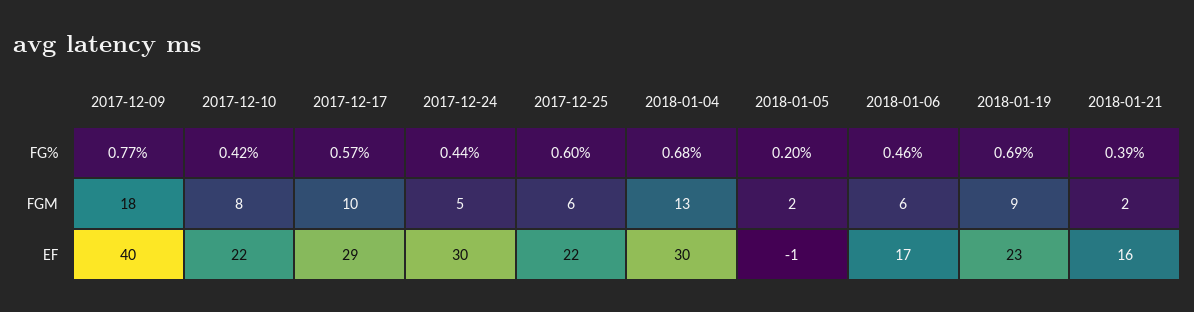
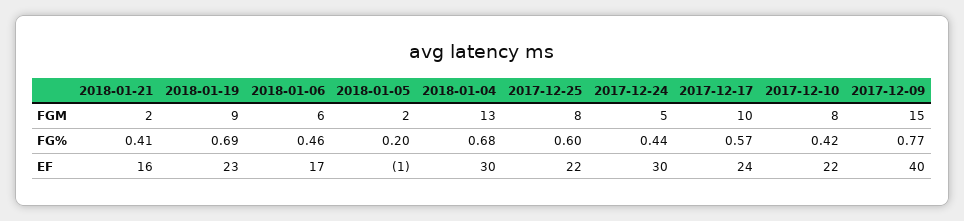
2018-01-21, FG%: 0.39 -> 0.41
2017-12-09, FGM: 18 -> 15
2017-12-25, FGM: 6 -> 8
2017-12-17, EF: 29 -> 24

